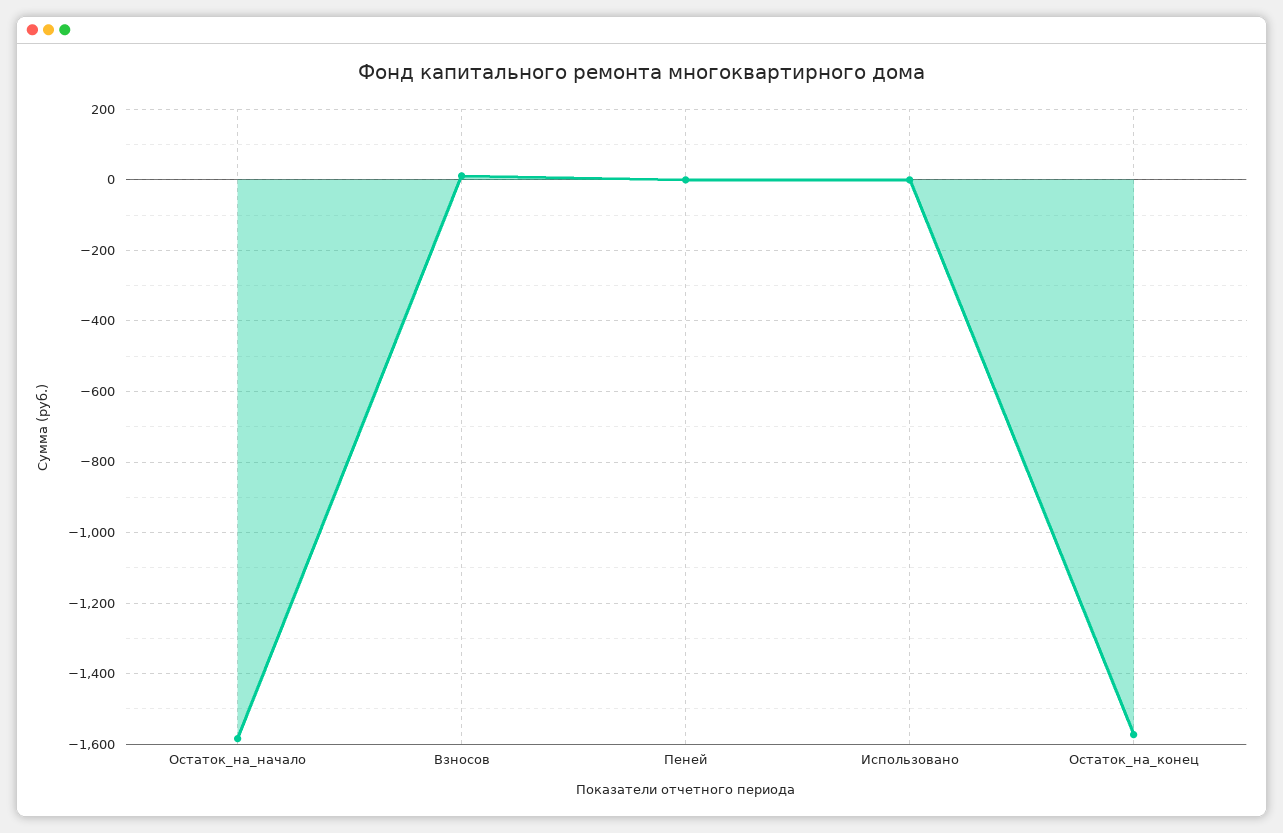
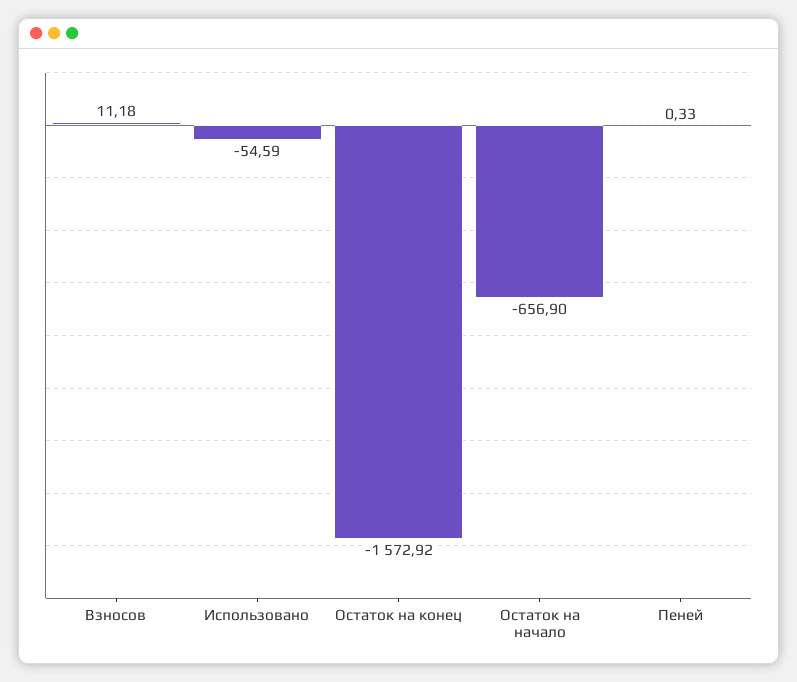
Остаток_на_начало: -1580 -> -656.9
Использовано: 0 -> -54.59

